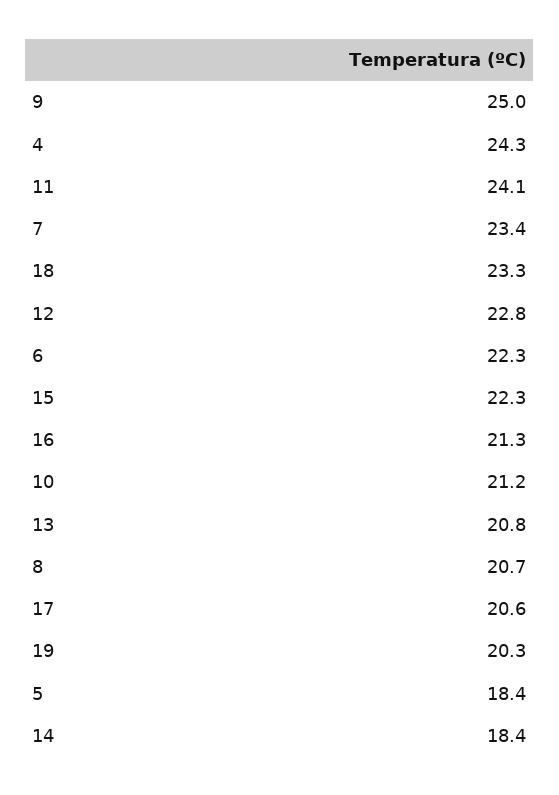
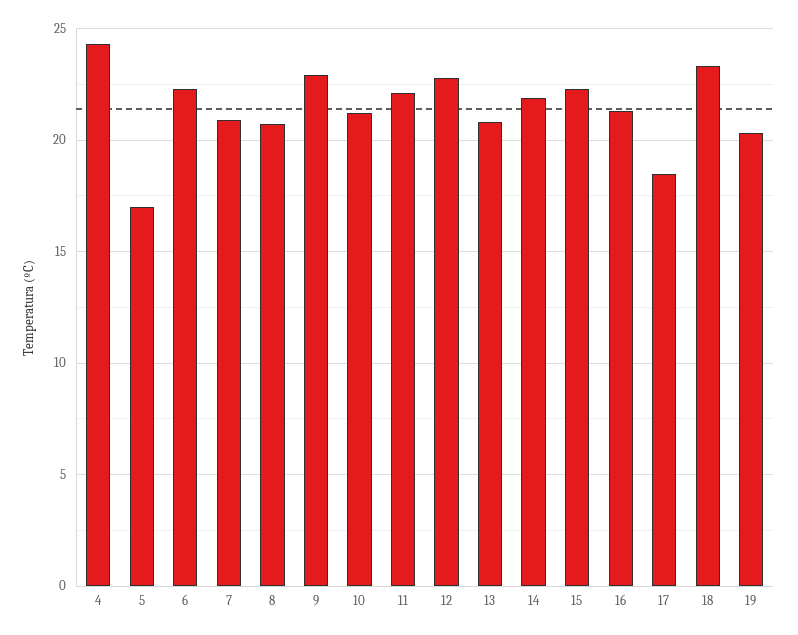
9: 25 -> 23
11: 24.1 -> 22
7: 23.4 -> 21
17: 20.6 -> 18.5
5: 18.4 -> 17
14: 18.4 -> 22

